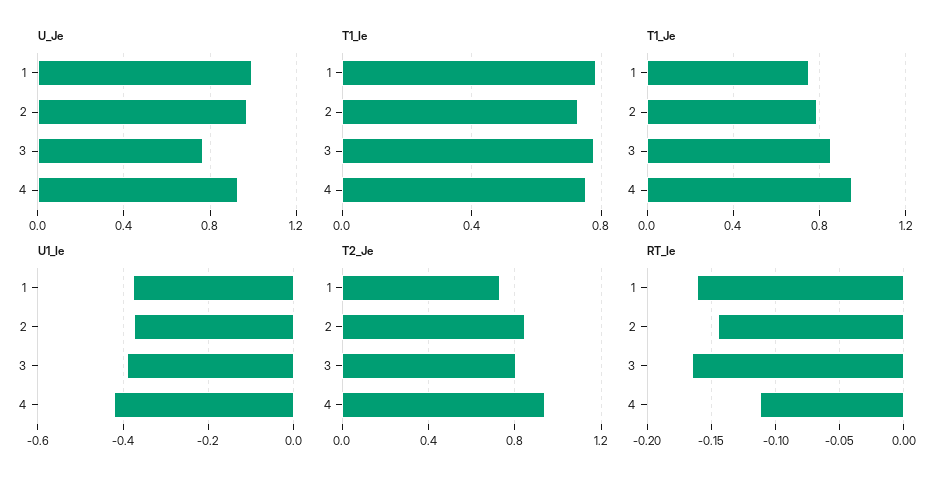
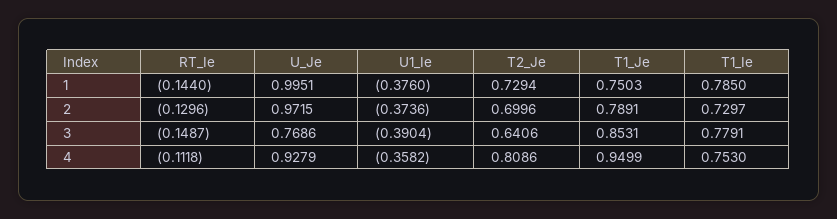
U1_Ie, 4: -0.42 -> -0.3582
T2_Je, 2: 0.85 -> 0.6996
T2_Je, 3: 0.8 -> 0.6406
T2_Je, 4: 0.95 -> 0.8086
RT_Ie, 1: -0.16 -> -0.144
RT_Ie, 2: -0.145 -> -0.1296
RT_Ie, 3: -0.165 -> -0.1487

